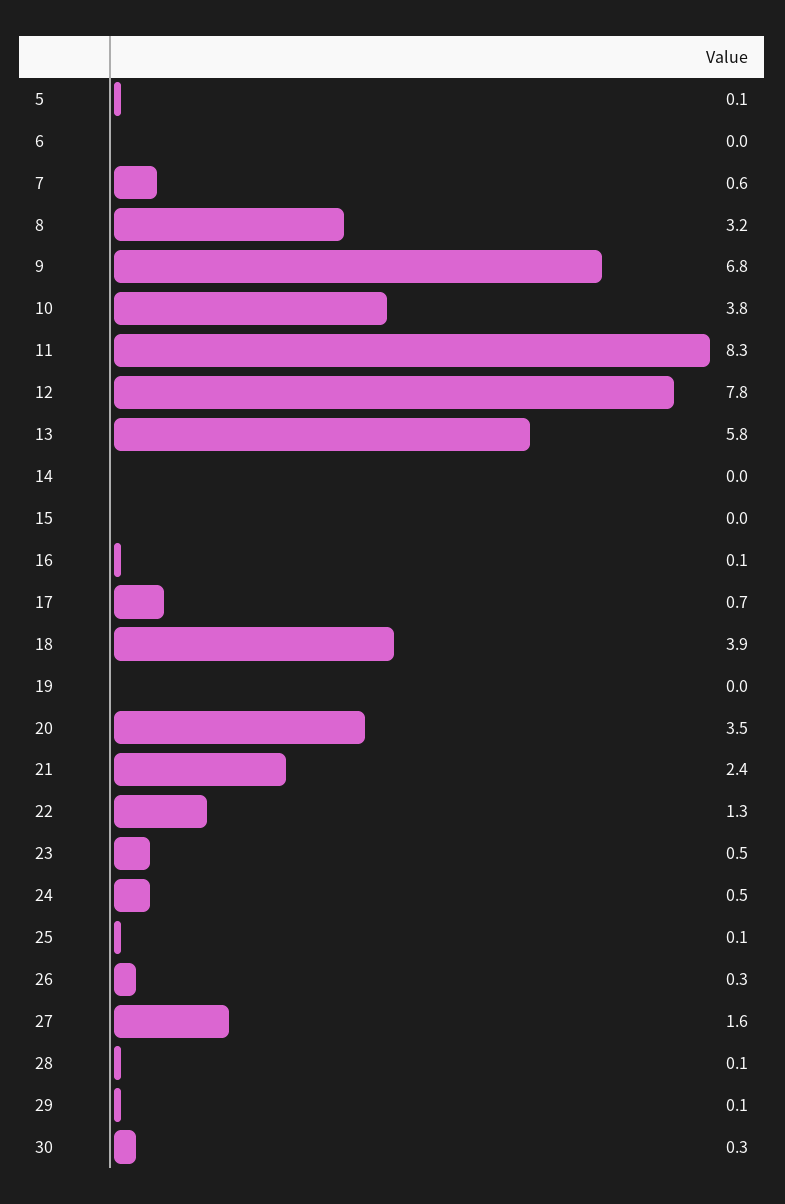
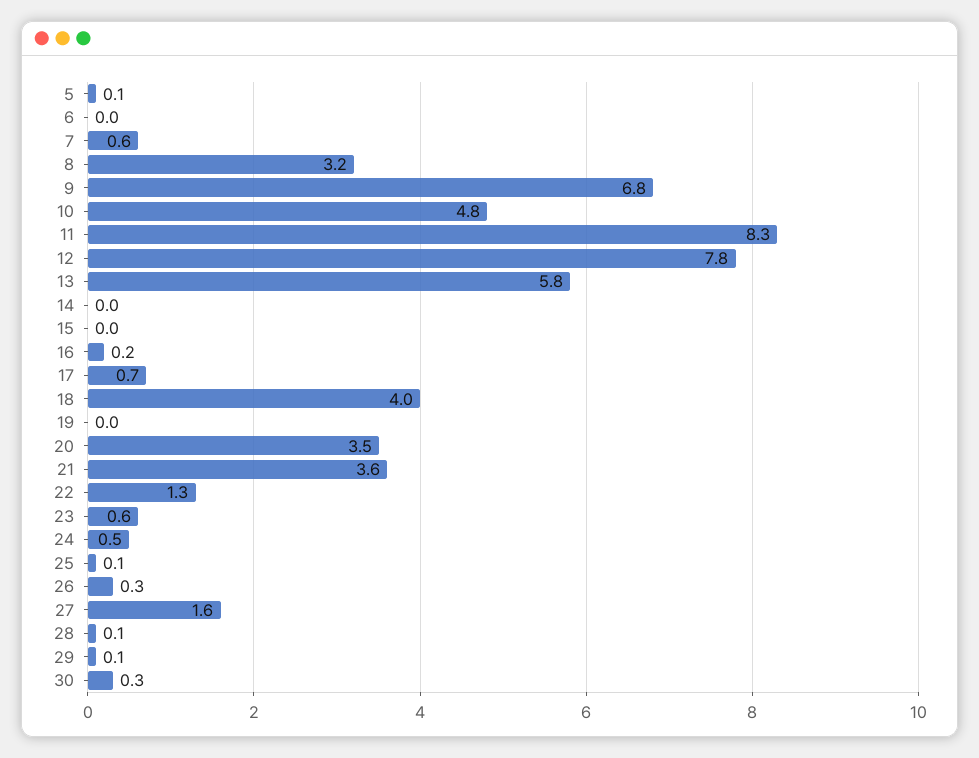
10: 3.8 -> 4.8
16: 0.1 -> 0.2
18: 3.9 -> 4
21: 2.4 -> 3.6
23: 0.5 -> 0.6

